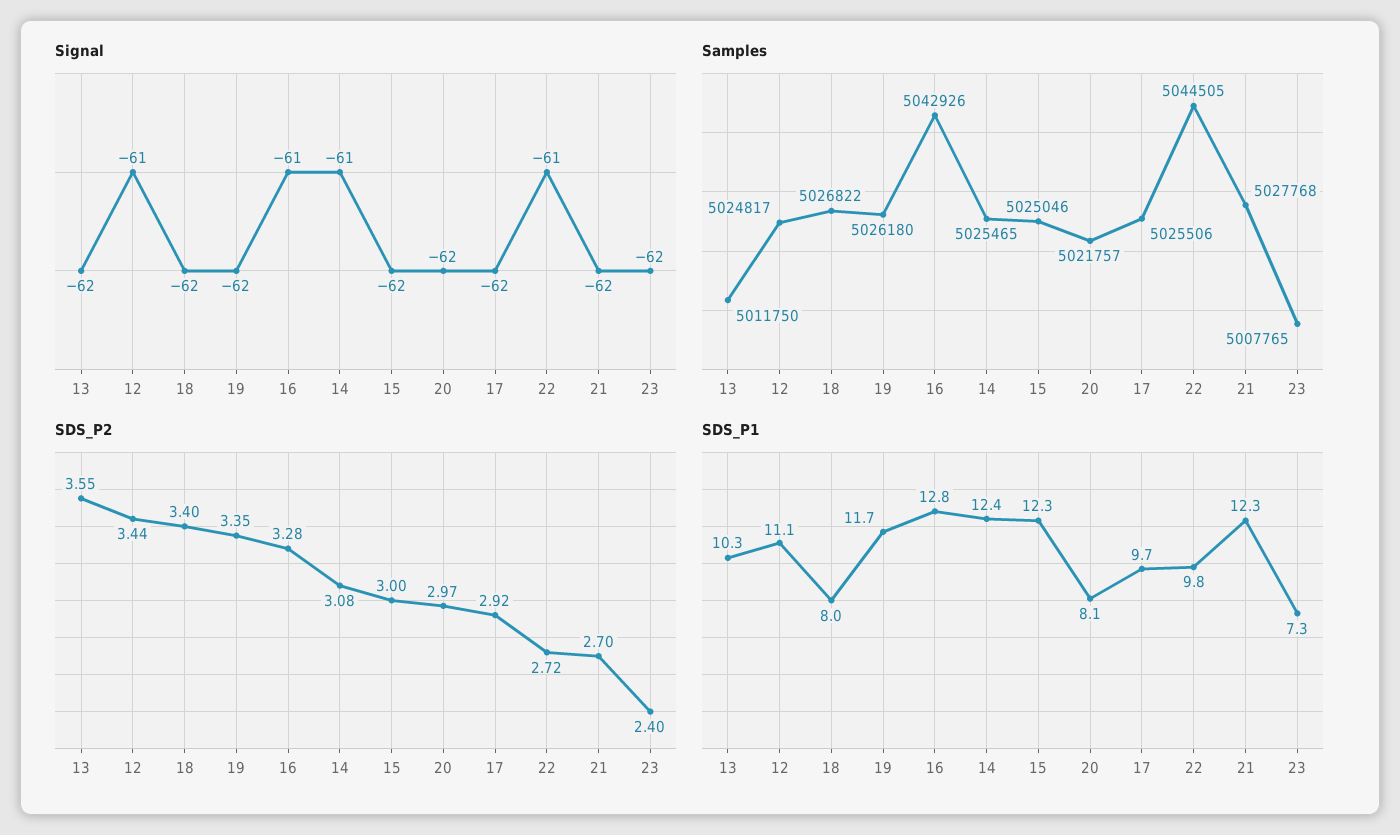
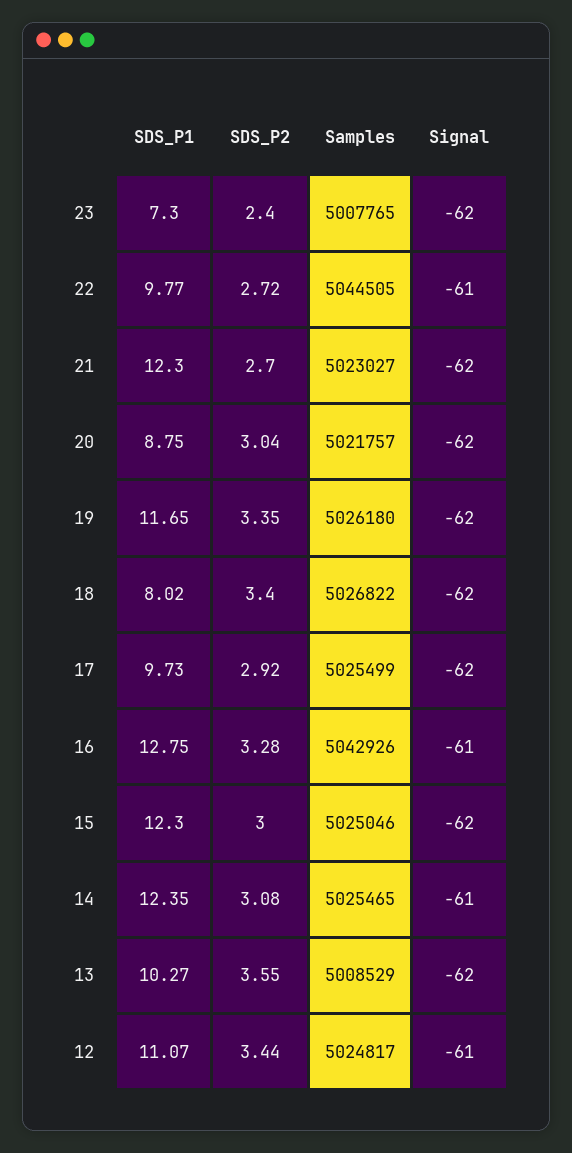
Samples, 13: 5011750 -> 5008529
Samples, 17: 5025506 -> 5025499
Samples, 21: 5027768 -> 5023027
SDS_P2, 20: 2.97 -> 3.04
SDS_P1, 20: 8.1 -> 8.75

